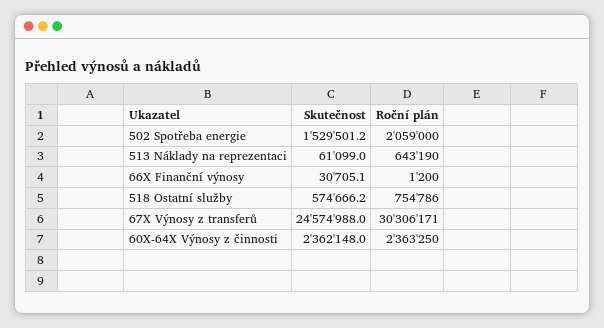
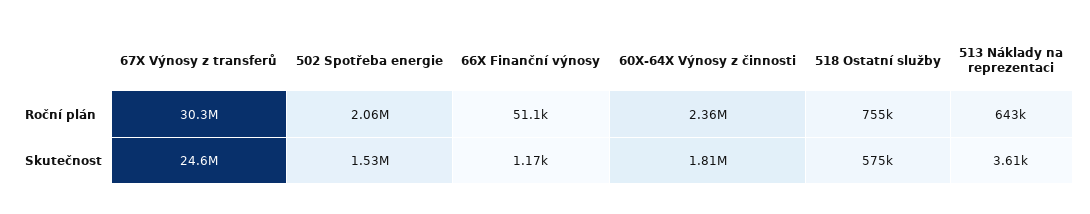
Skutečnost, 513 Náklady na reprezentaci: 61099 -> 3610
Skutečnost, 66X Finanční výnosy: 30705.1 -> 1170
Roční plán, 66X Finanční výnosy: 1200 -> 51100
Skutečnost, 60X-64X Výnosy z činnosti: 2362148 -> 1810000

